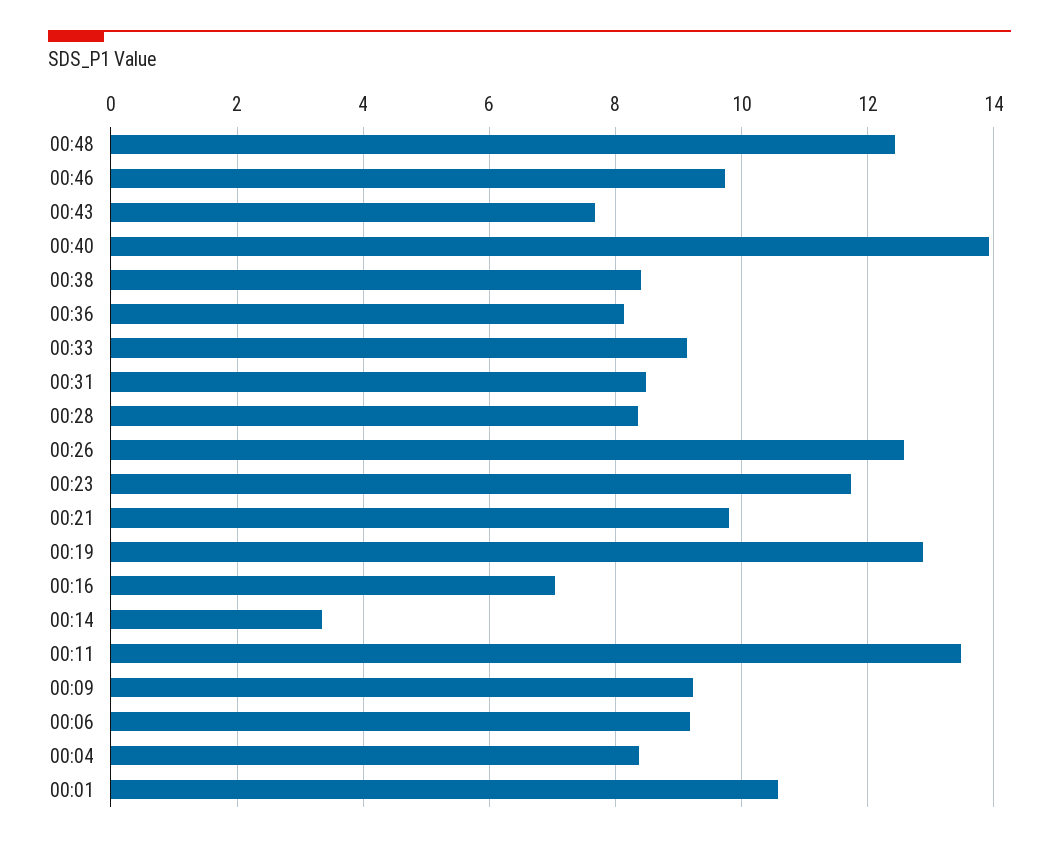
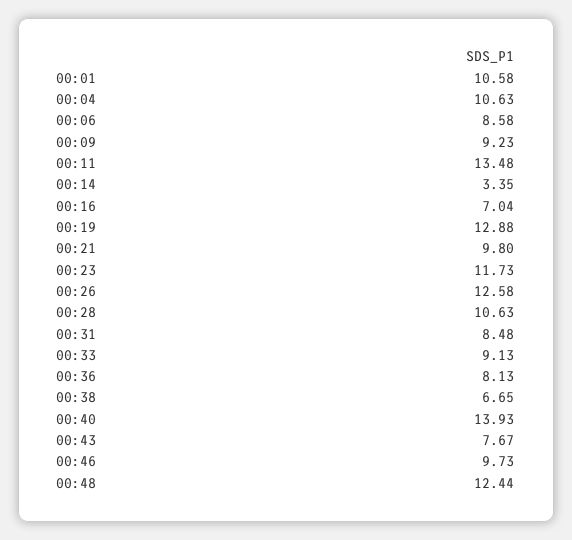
00:38: 8.4 -> 6.65
00:28: 8.4 -> 10.63
00:06: 9.2 -> 8.58
00:04: 8.4 -> 10.63

